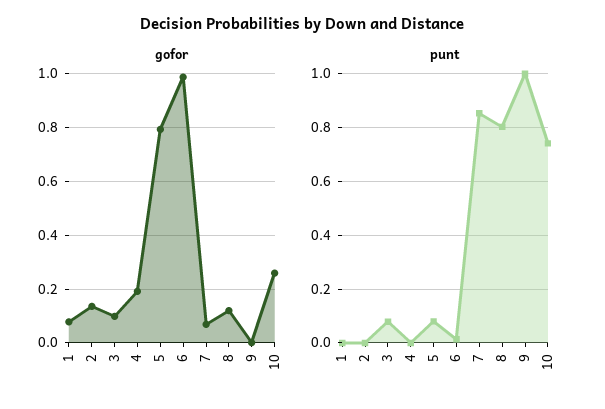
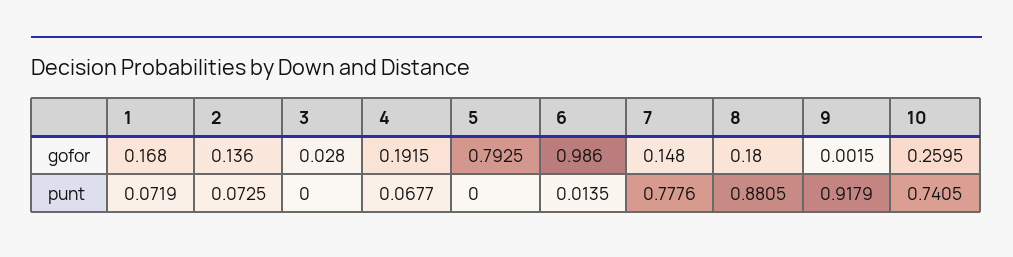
gofor, 1: 0.075 -> 0.168
gofor, 3: 0.1 -> 0.028
gofor, 7: 0.075 -> 0.148
gofor, 8: 0.125 -> 0.18
punt, 1: 0 -> 0.0719
punt, 2: 0 -> 0.0725
punt, 3: 0.075 -> 0
punt, 4: 0 -> 0.0677
punt, 5: 0.075 -> 0
punt, 7: 0.85 -> 0.7776
punt, 8: 0.8 -> 0.8805
punt, 9: 1 -> 0.9179

